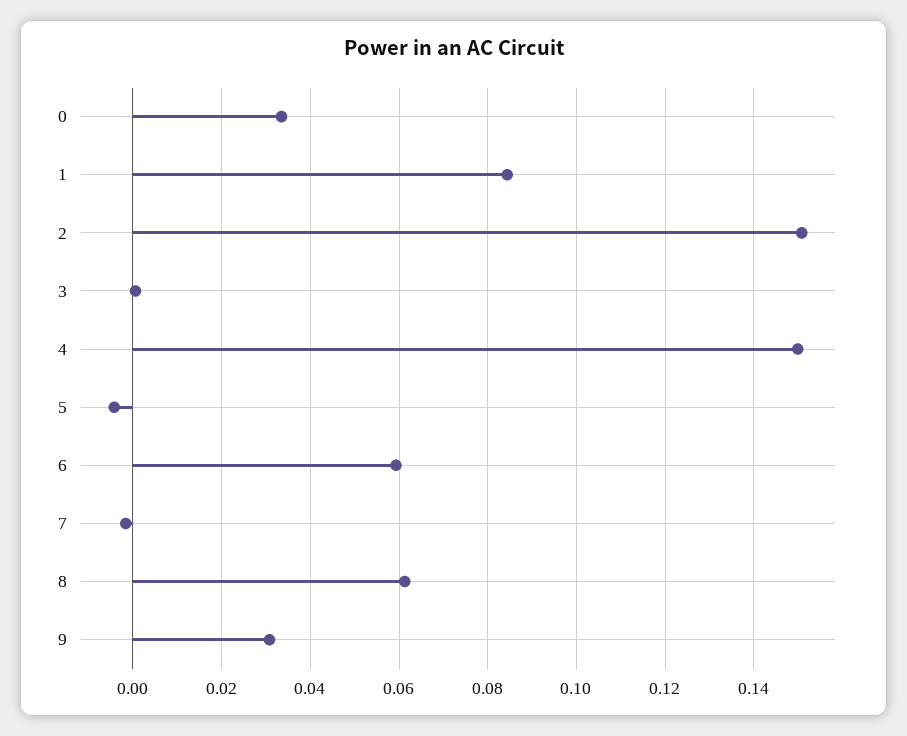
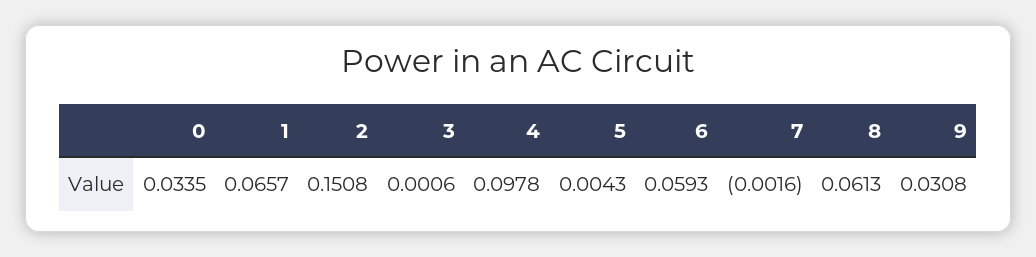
1: 0.084 -> 0.0657
4: 0.15 -> 0.0978
5: -0.004 -> 0.0043

